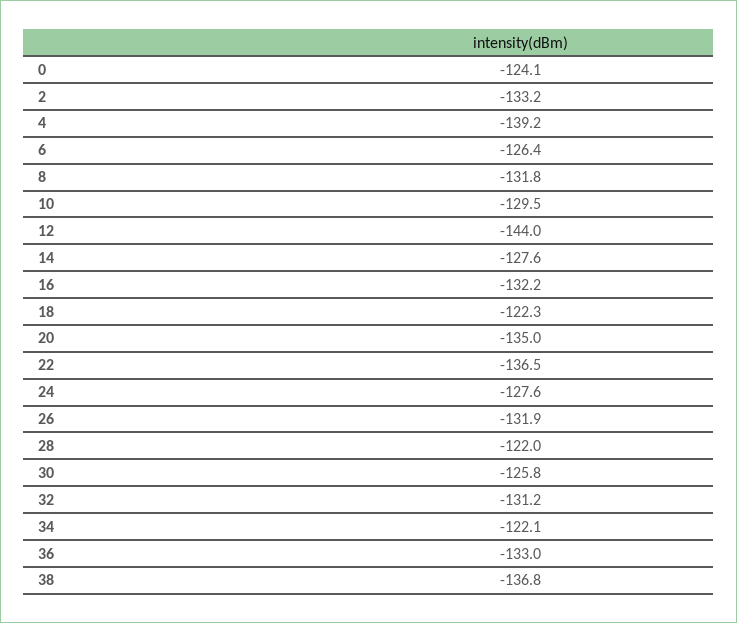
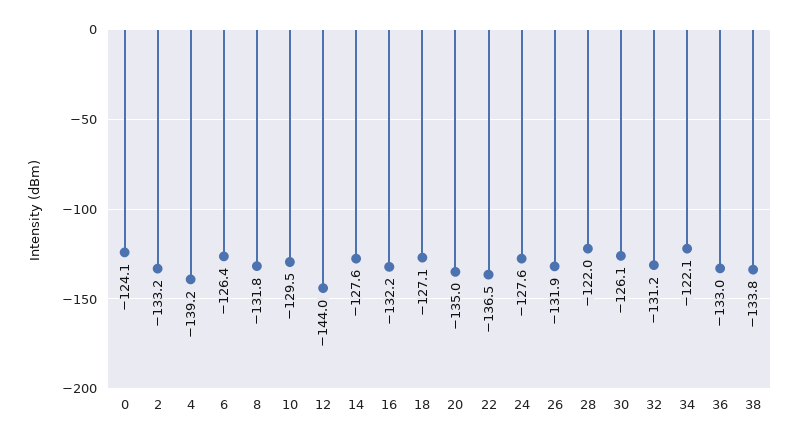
18: -122.3 -> -127.1
30: -125.8 -> -126.1
38: -136.8 -> -133.8

